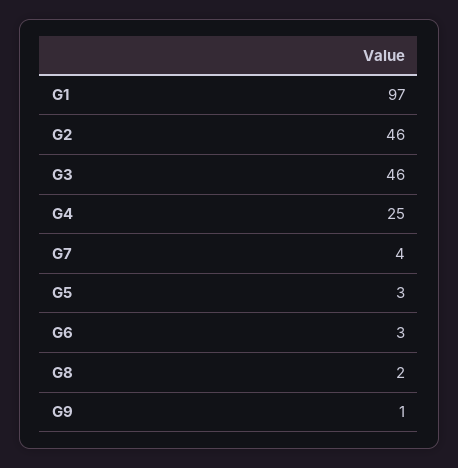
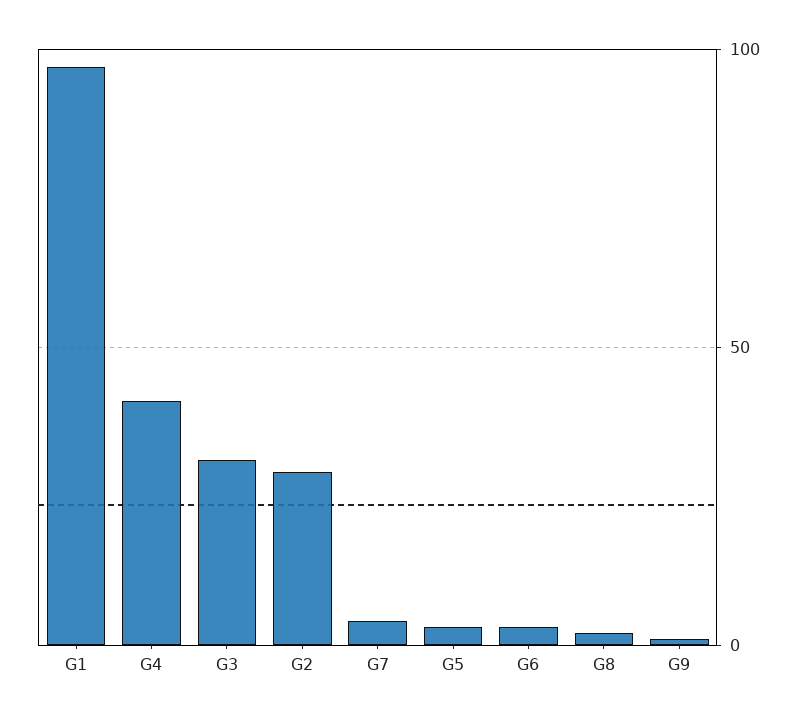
G2: 46 -> 30
G3: 46 -> 30
G4: 25 -> 40

